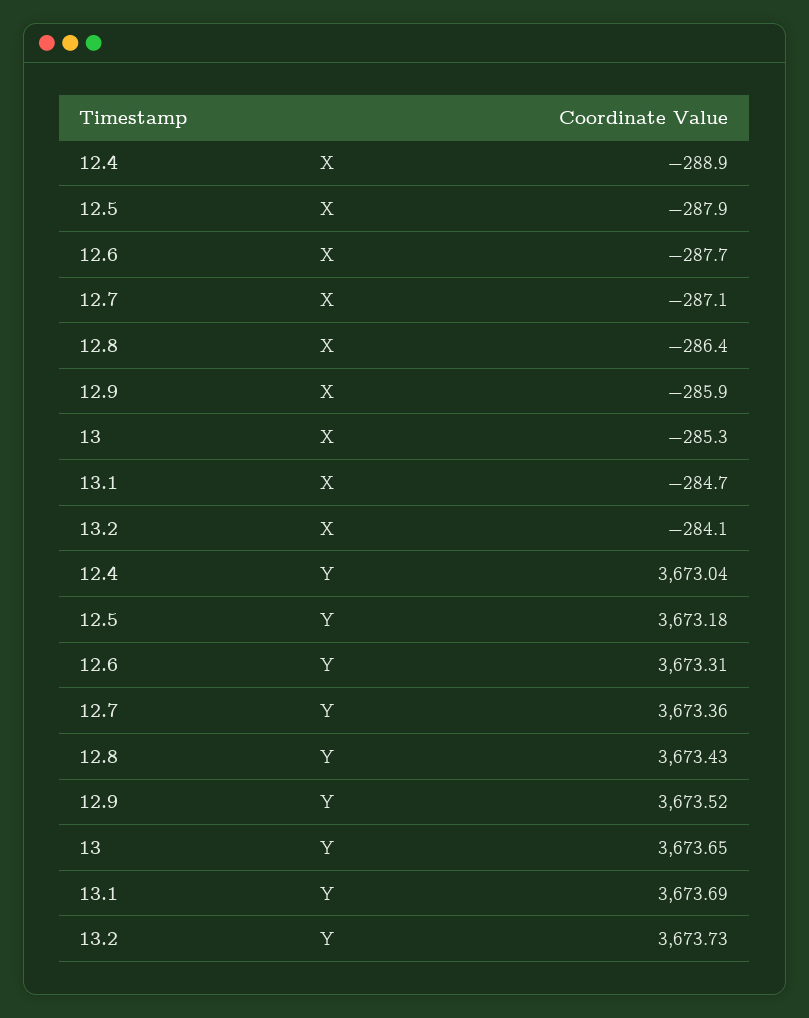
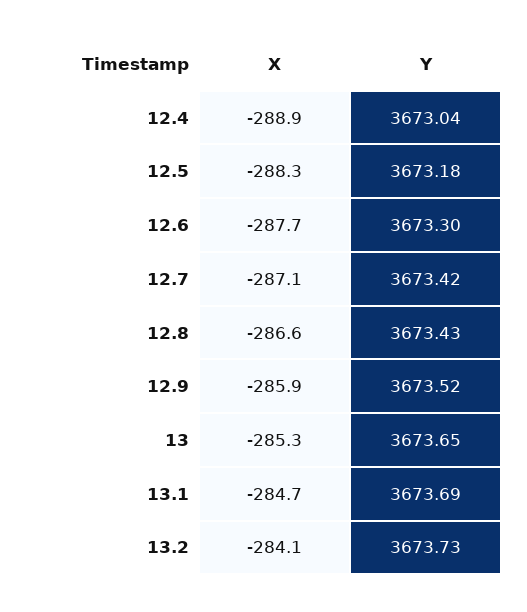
12.5, X: -287.9 -> -288.3
12.8, X: -286.4 -> -286.6
12.6, Y: 3673.31 -> 3673.3
12.7, Y: 3673.36 -> 3673.42

